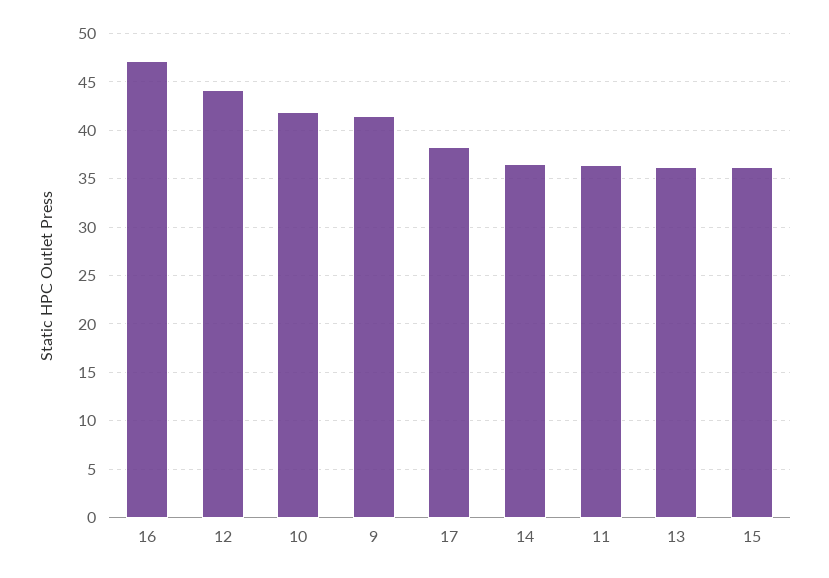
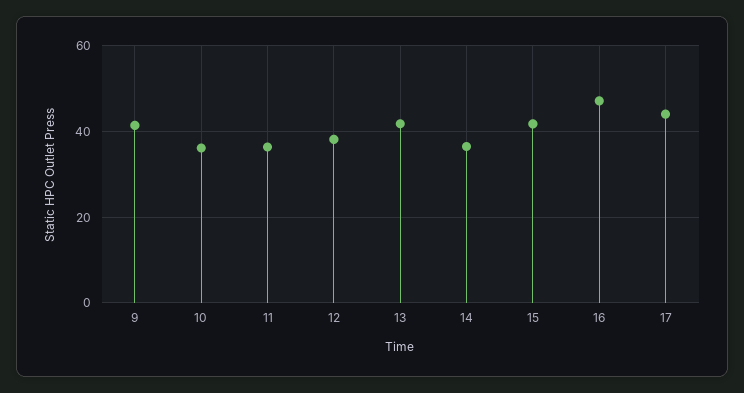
12: 44 -> 38
10: 42 -> 36
17: 38 -> 44
13: 36 -> 42
15: 36 -> 42

